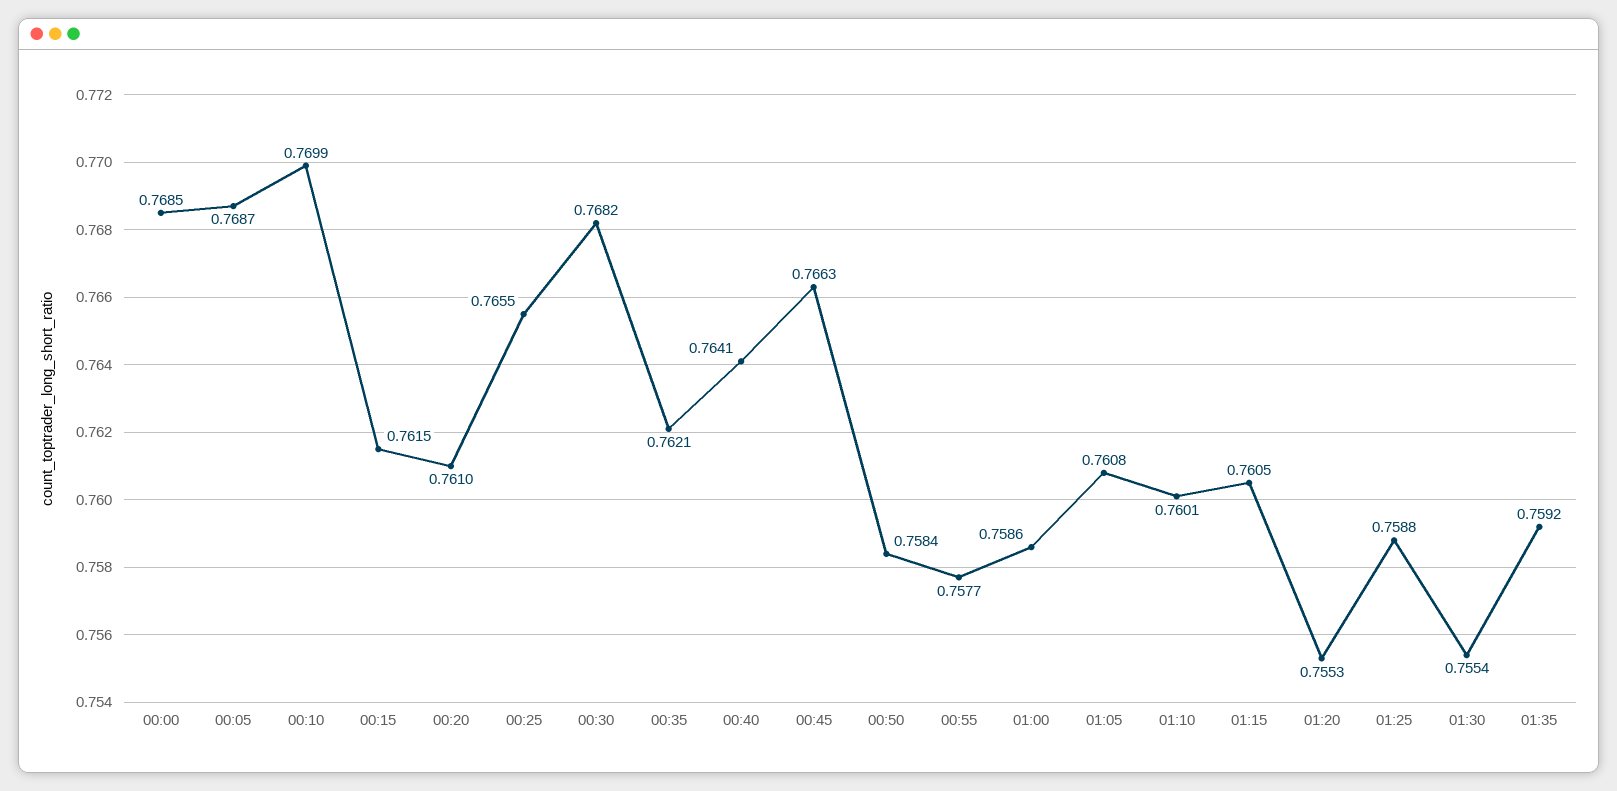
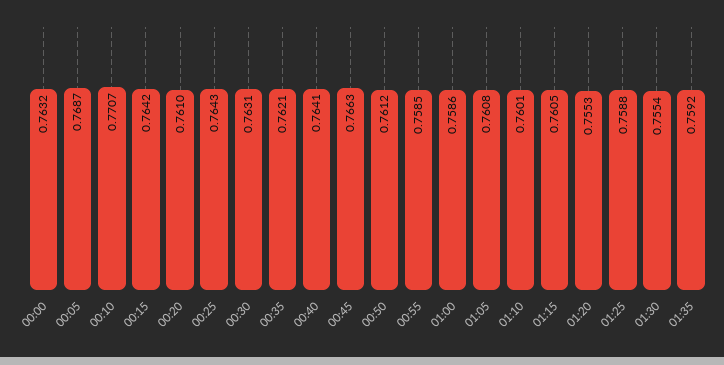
00:00: 0.7685 -> 0.7632
00:10: 0.7699 -> 0.7707
00:15: 0.7615 -> 0.7642
00:25: 0.7655 -> 0.7643
00:30: 0.7682 -> 0.7631
00:50: 0.7584 -> 0.7612
00:55: 0.7577 -> 0.7585

